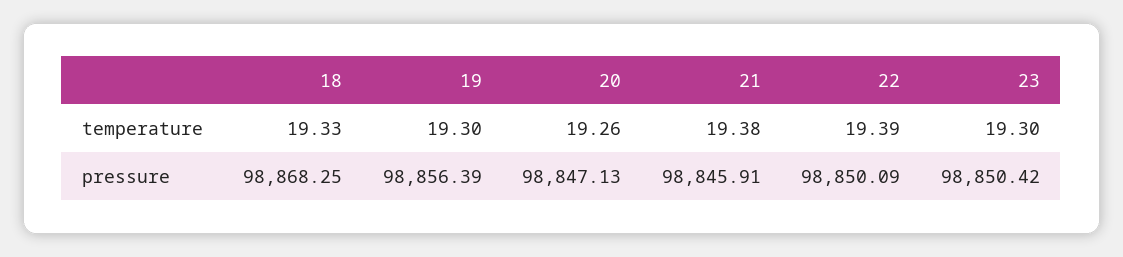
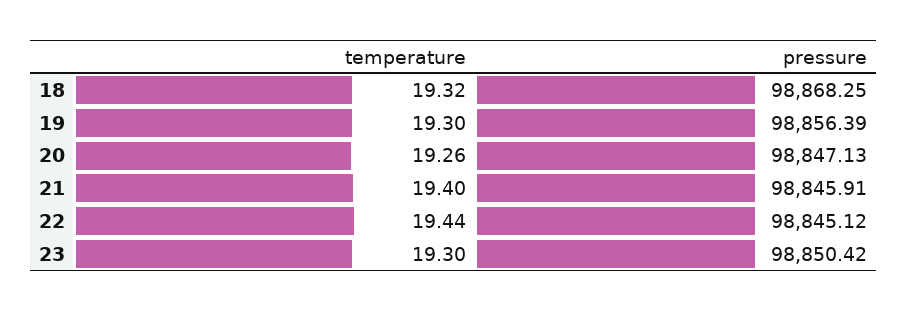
18, temperature: 19.33 -> 19.32
21, temperature: 19.38 -> 19.4
22, temperature: 19.39 -> 19.44
22, pressure: 98850.09 -> 98845.12

